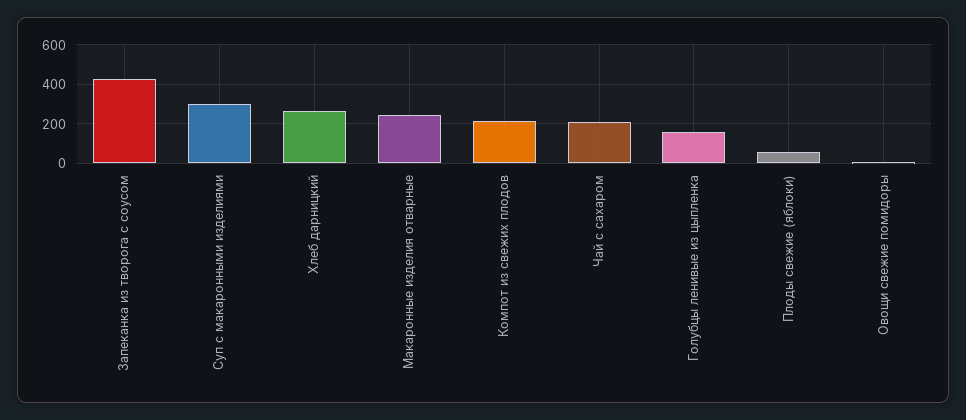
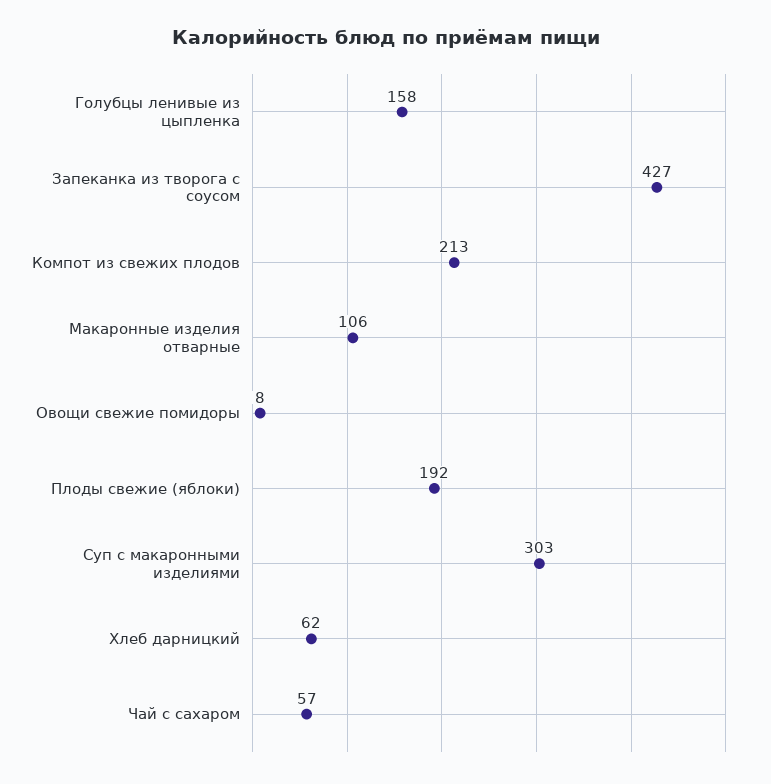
Хлеб дарницкий: 250 -> 62
Макаронные изделия отварные: 250 -> 106
Чай с сахаром: 200 -> 57
Плоды свежие (яблоки): 50 -> 192

